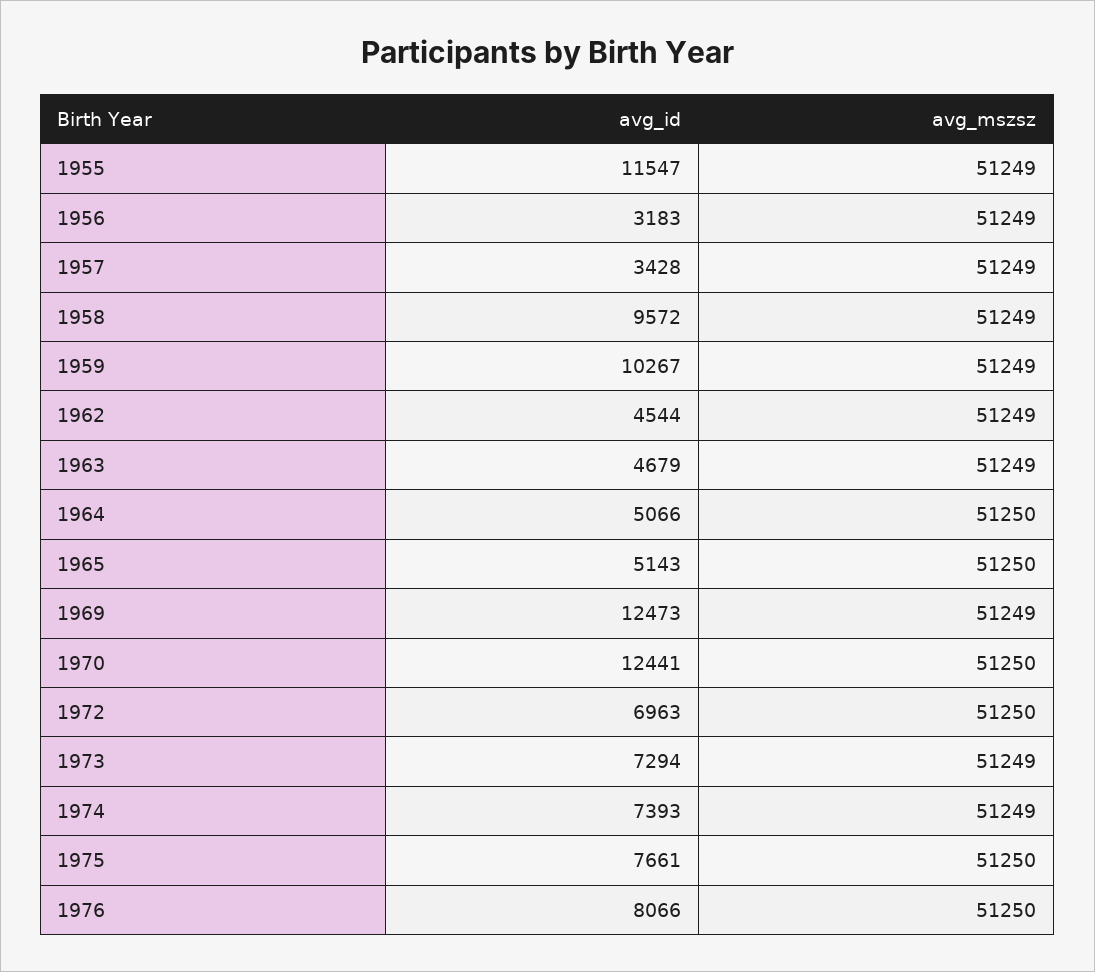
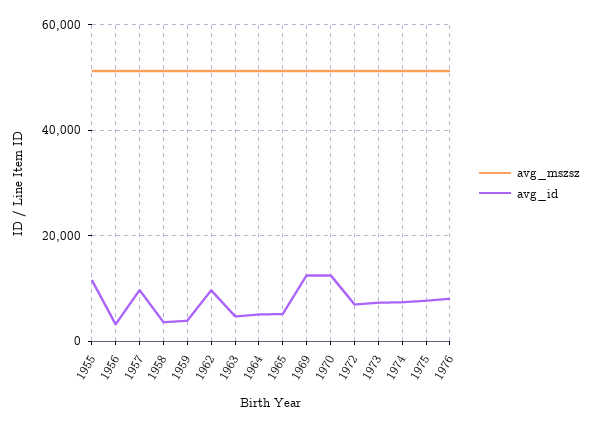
avg_id, 1957: 3428 -> 10000
avg_id, 1958: 9572 -> 4000
avg_id, 1959: 10267 -> 4000
avg_id, 1962: 4544 -> 10000

